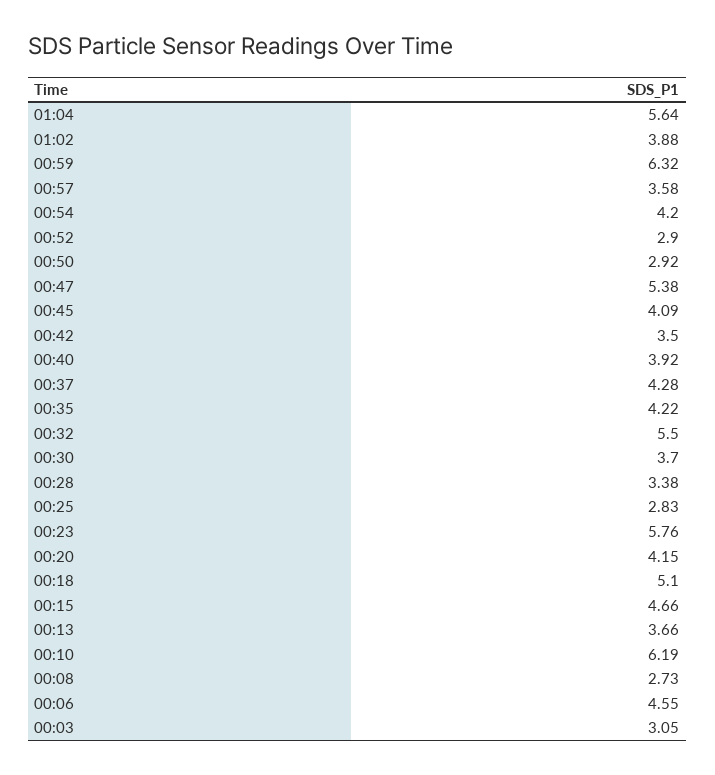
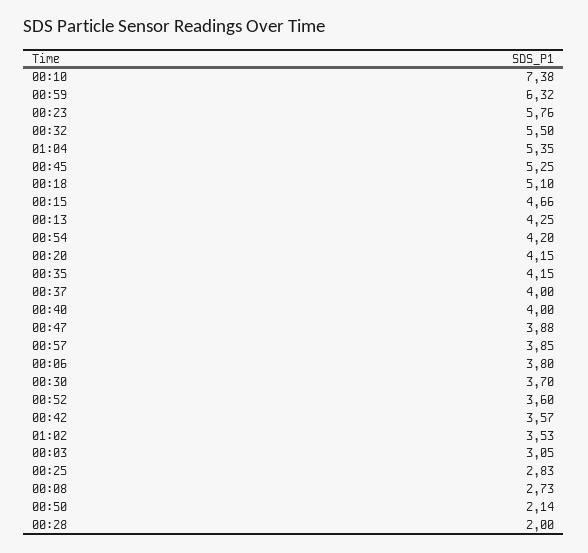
01:04: 5.64 -> 5.35
01:02: 3.88 -> 3.53
00:57: 3.58 -> 3.85
00:52: 2.9 -> 3.6
00:50: 2.92 -> 2.14
00:47: 5.38 -> 3.88
00:45: 4.09 -> 5.25
00:42: 3.5 -> 3.57
00:40: 3.92 -> 4
00:37: 4.28 -> 4
00:35: 4.22 -> 4.15
00:28: 3.38 -> 2
00:13: 3.66 -> 4.25
00:10: 6.19 -> 7.38
00:06: 4.55 -> 3.8

